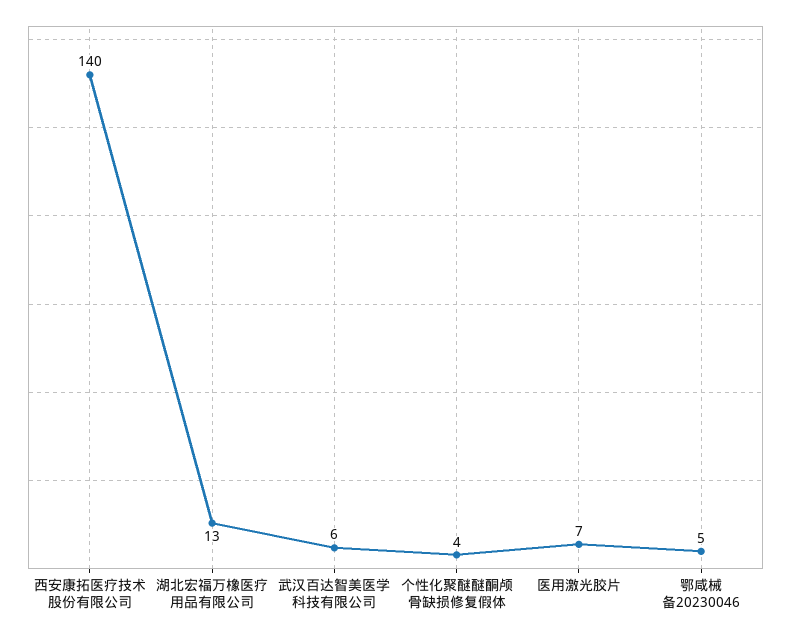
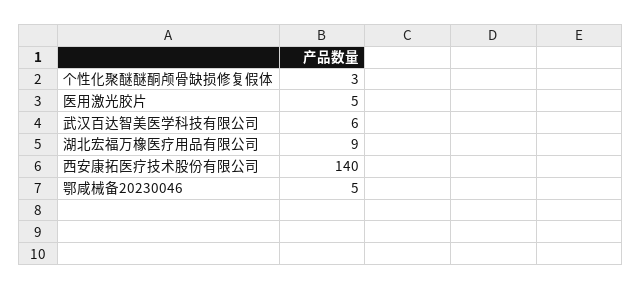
湖北宏福万橡医疗用品有限公司: 13 -> 9
个性化聚醚醚酮颅骨缺损修复假体: 4 -> 3
医用激光胶片: 7 -> 5

